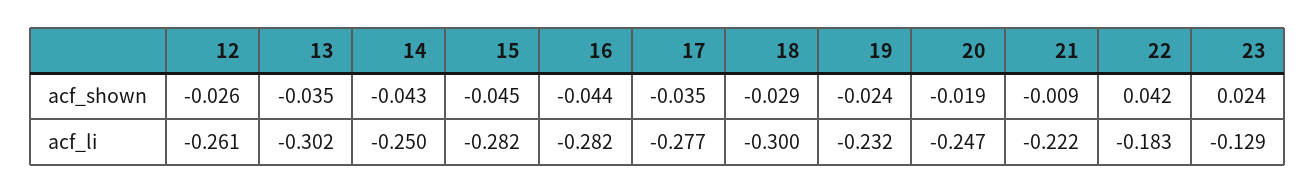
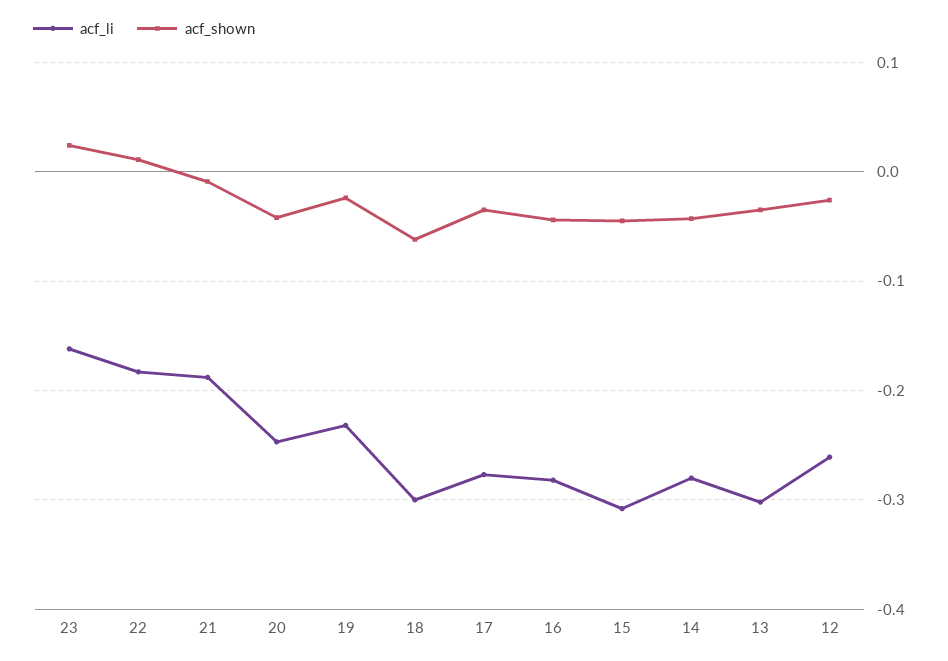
acf_shown, 18: -0.029 -> -0.06
acf_shown, 20: -0.019 -> -0.04
acf_shown, 22: 0.042 -> 0.01
acf_li, 14: -0.25 -> -0.28
acf_li, 15: -0.282 -> -0.31
acf_li, 21: -0.222 -> -0.19
acf_li, 23: -0.129 -> -0.16

